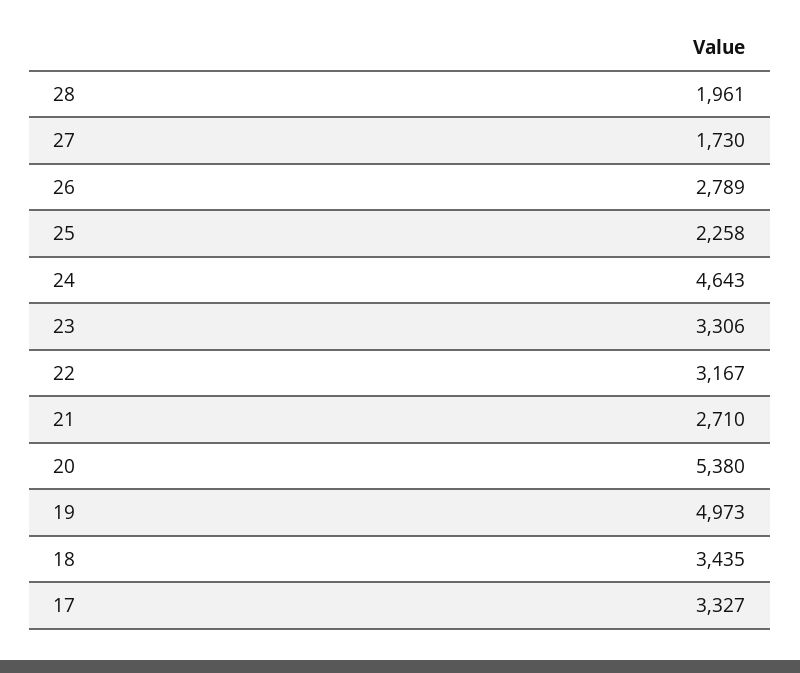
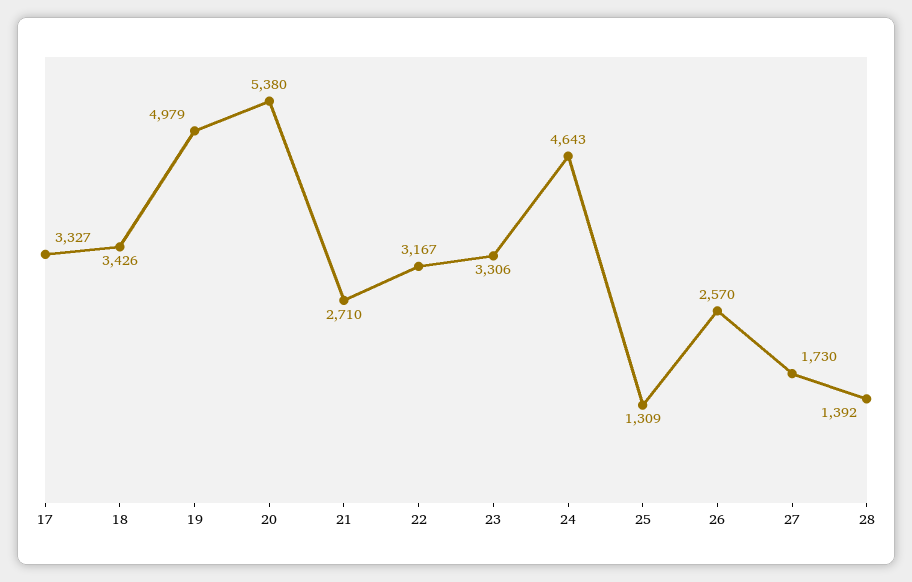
28: 1961 -> 1392
26: 2789 -> 2570
25: 2258 -> 1309
19: 4973 -> 4979
18: 3435 -> 3426

